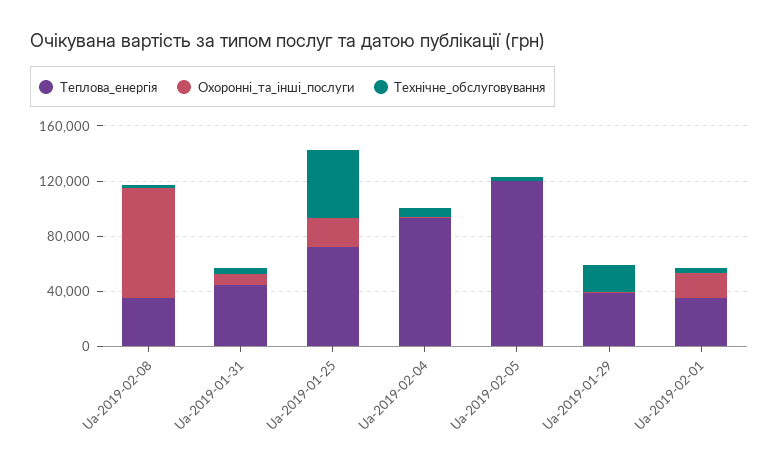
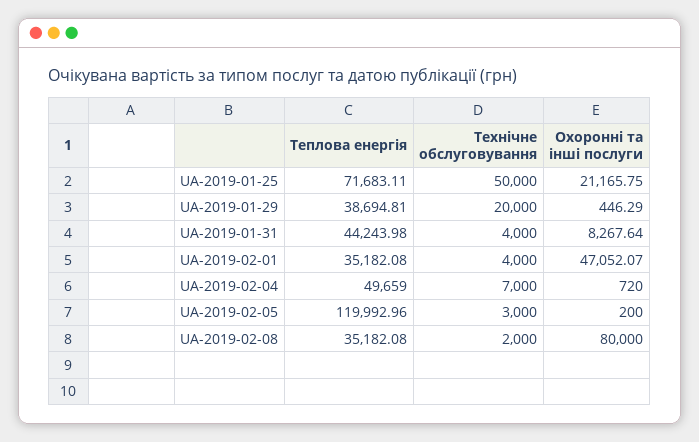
Теплова_енергія, Ua-2019-02-04: 90000 -> 49659
Охоронні_та_інші_послуги, Ua-2019-02-01: 20000 -> 47052.07

